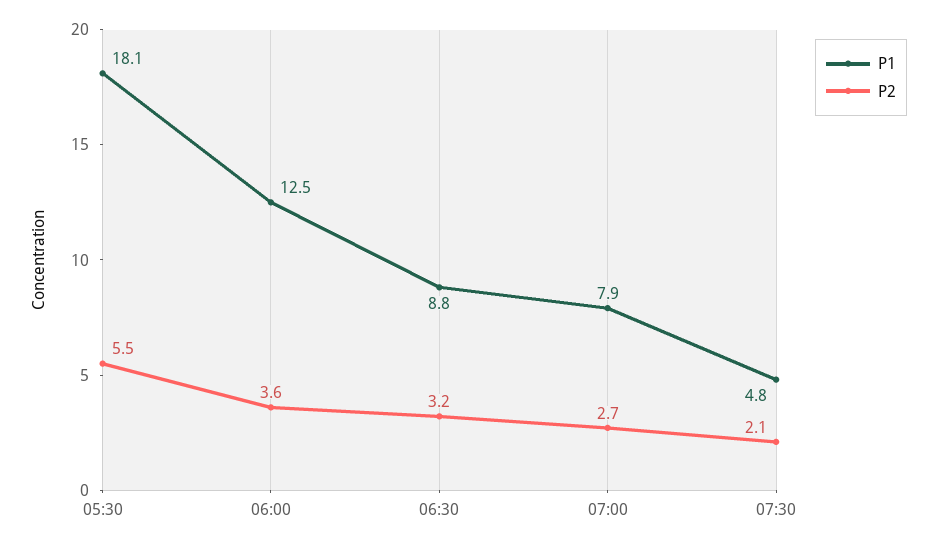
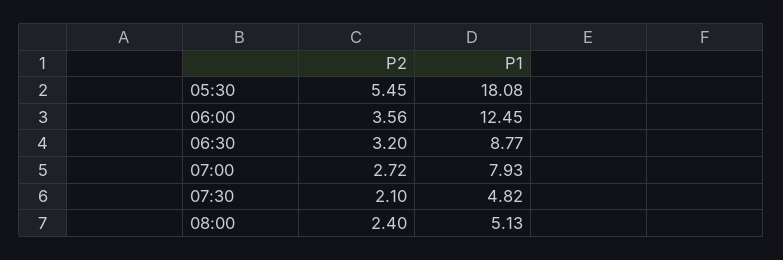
P2, 08:00: none -> 2.4
P1, 08:00: none -> 5.13

